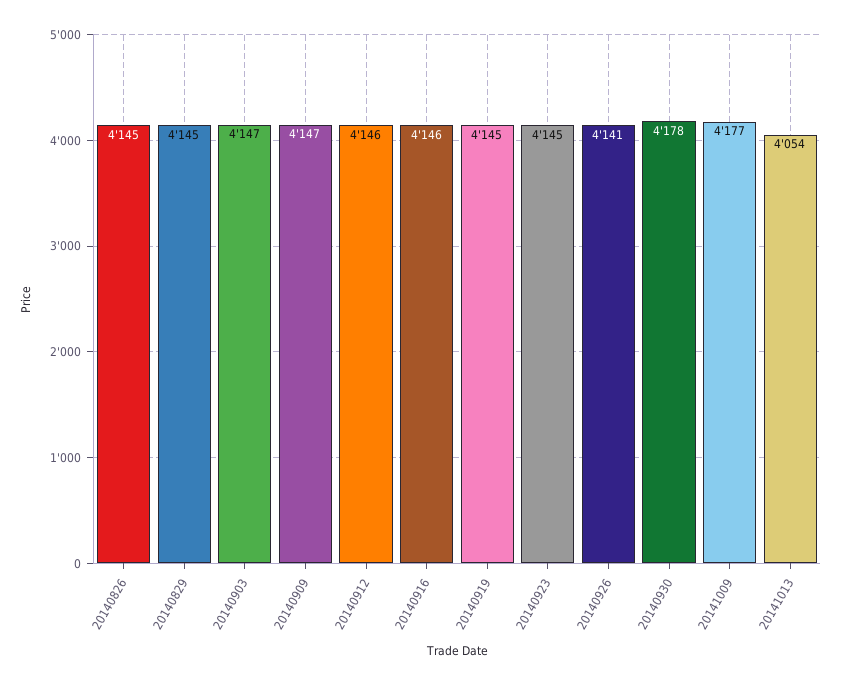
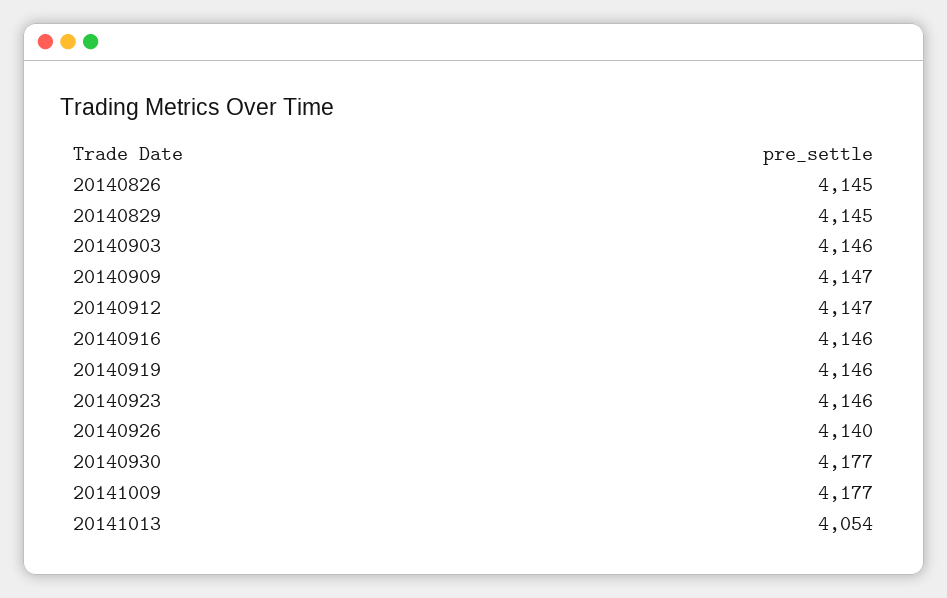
20140903: 4147 -> 4146
20140912: 4146 -> 4147
20140919: 4145 -> 4146
20140923: 4145 -> 4146
20140926: 4141 -> 4140
20140930: 4178 -> 4177

